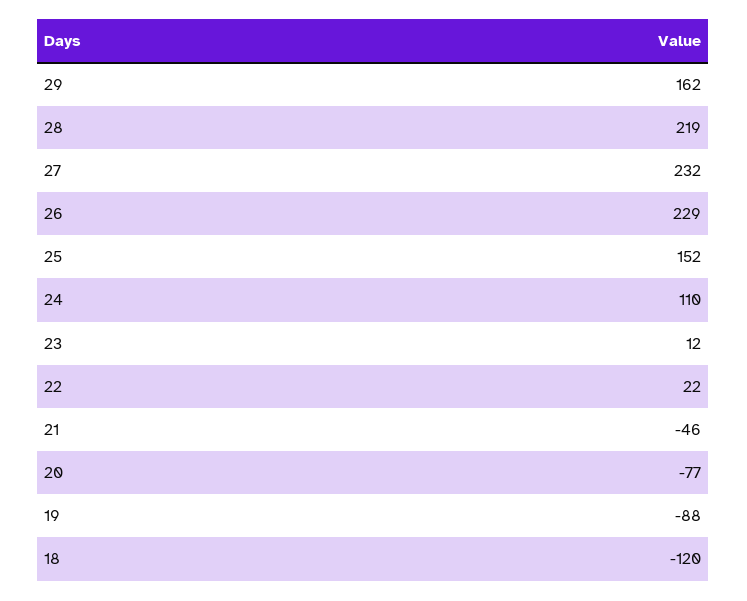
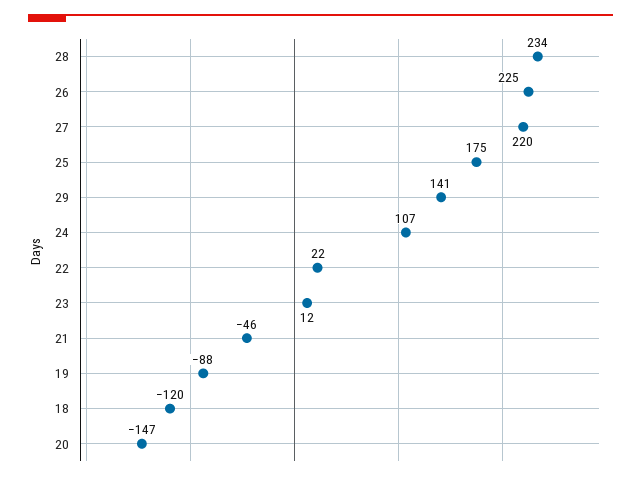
29: 162 -> 141
28: 219 -> 234
27: 232 -> 220
26: 229 -> 225
25: 152 -> 175
24: 110 -> 107
20: -77 -> -147

